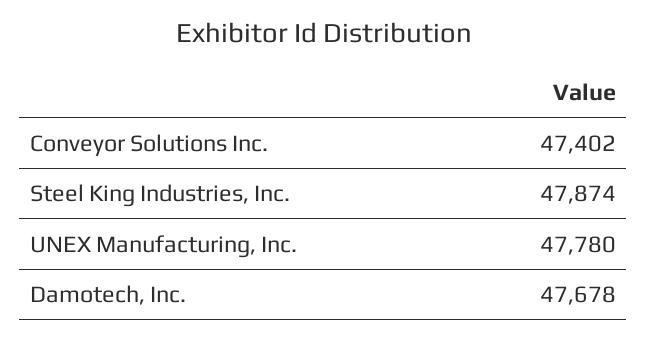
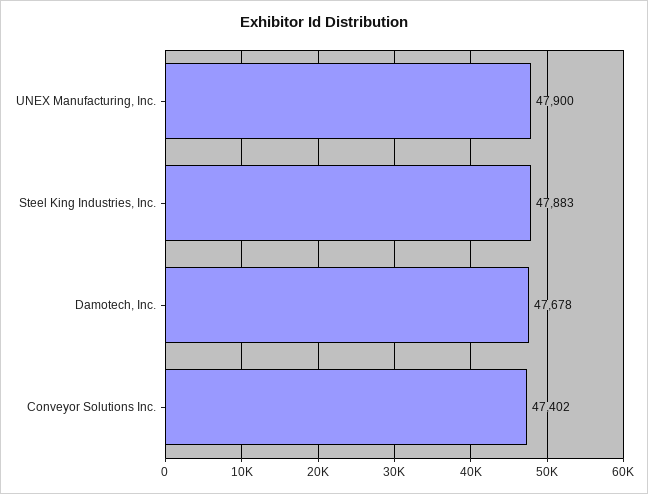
Steel King Industries, Inc.: 47874 -> 47883
UNEX Manufacturing, Inc.: 47780 -> 47900

